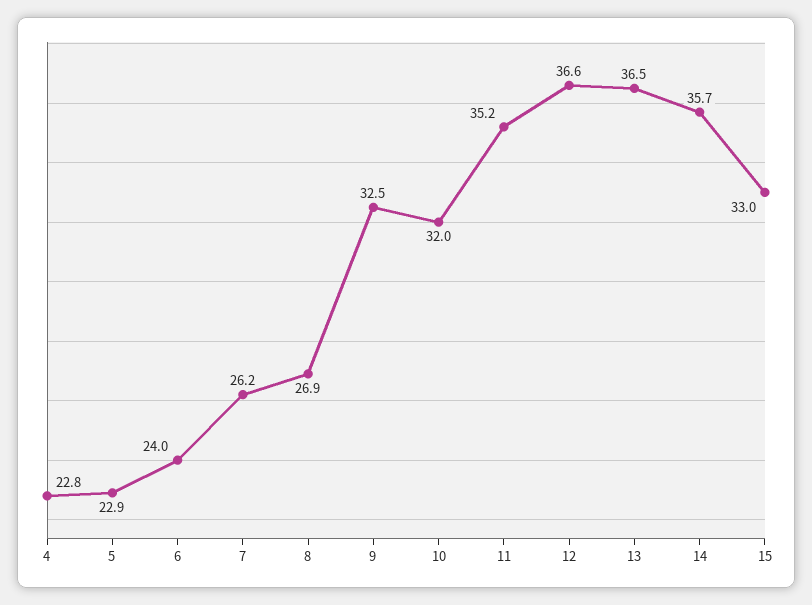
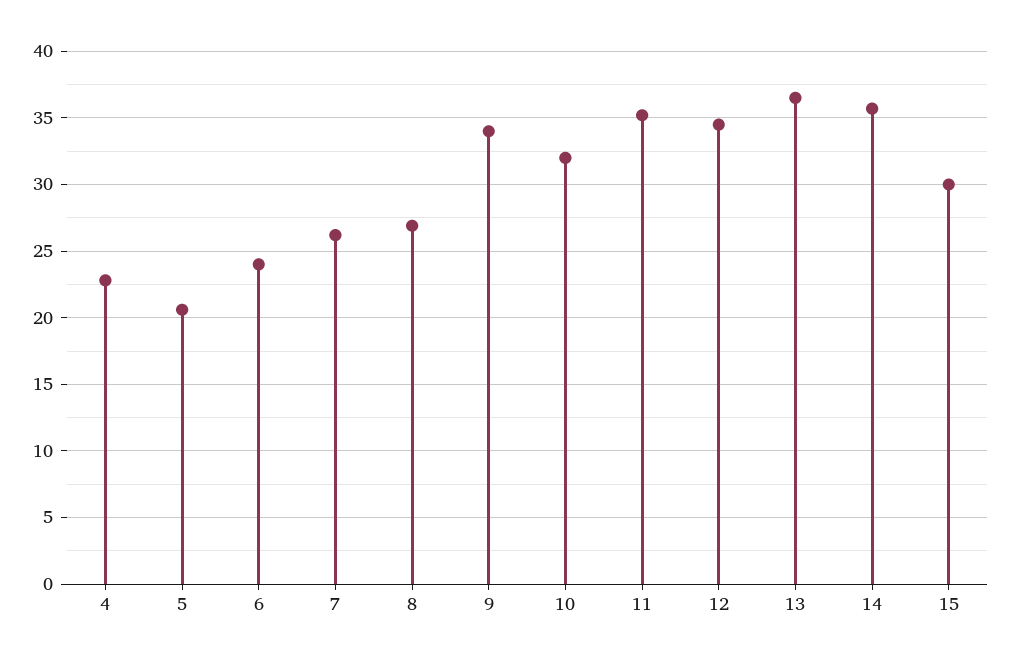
5: 22.9 -> 20.5
9: 32.5 -> 34
12: 36.6 -> 34.5
15: 33 -> 30

